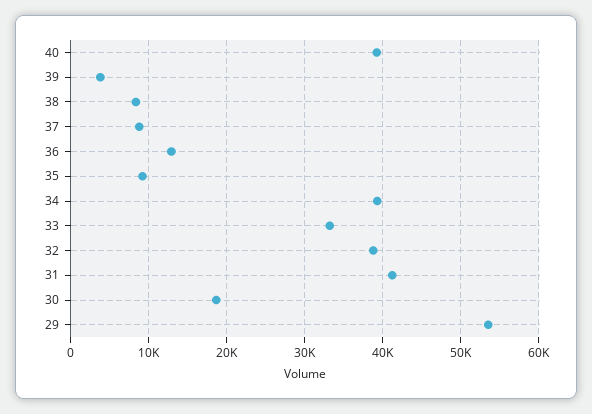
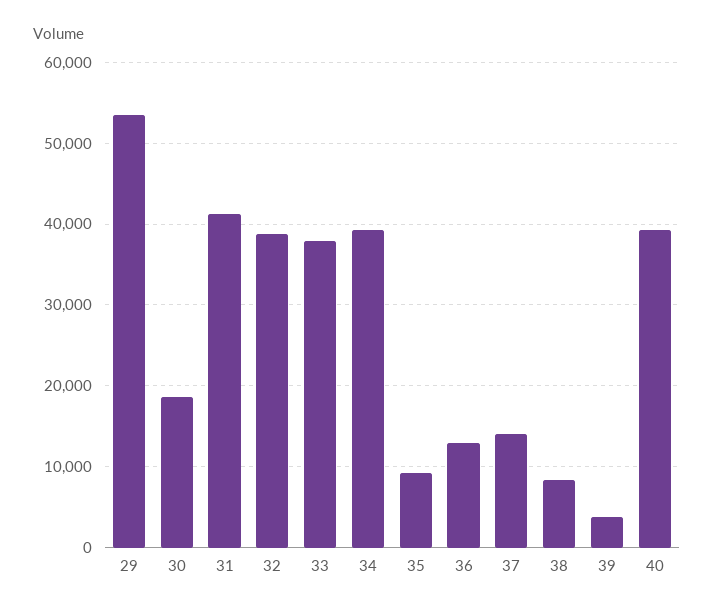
37: 9000 -> 14000
33: 33000 -> 38000

